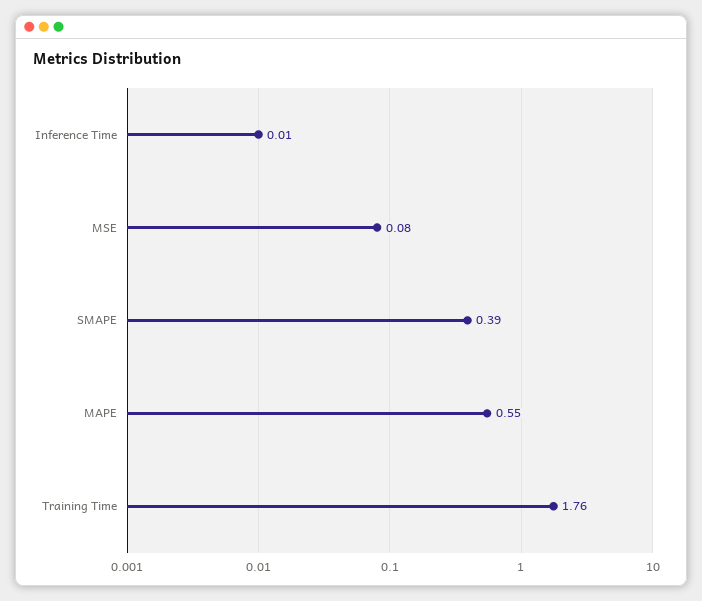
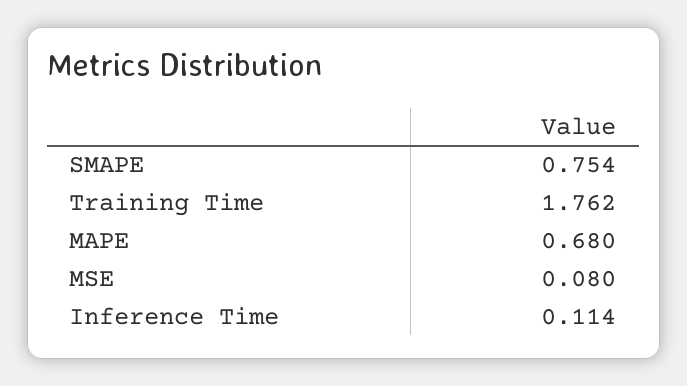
Inference Time: 0.01 -> 0.114
SMAPE: 0.39 -> 0.754
MAPE: 0.55 -> 0.68

